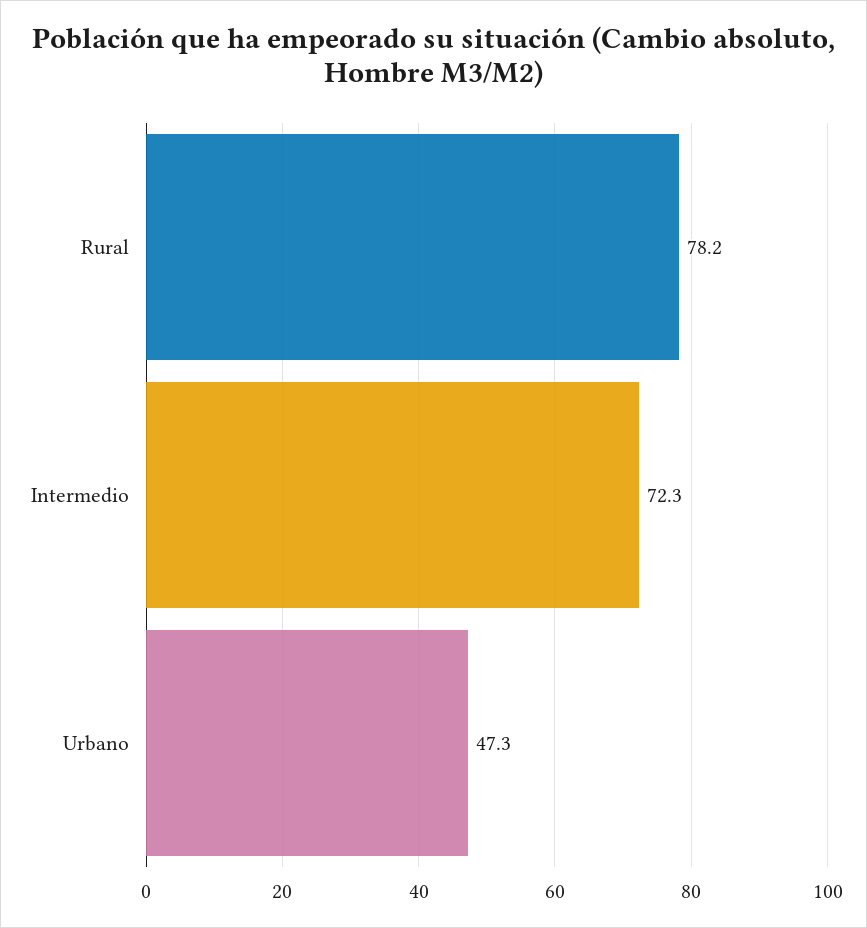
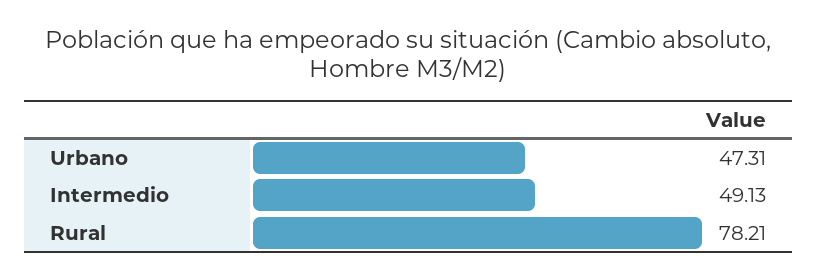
Intermedio: 72.3 -> 49.13

